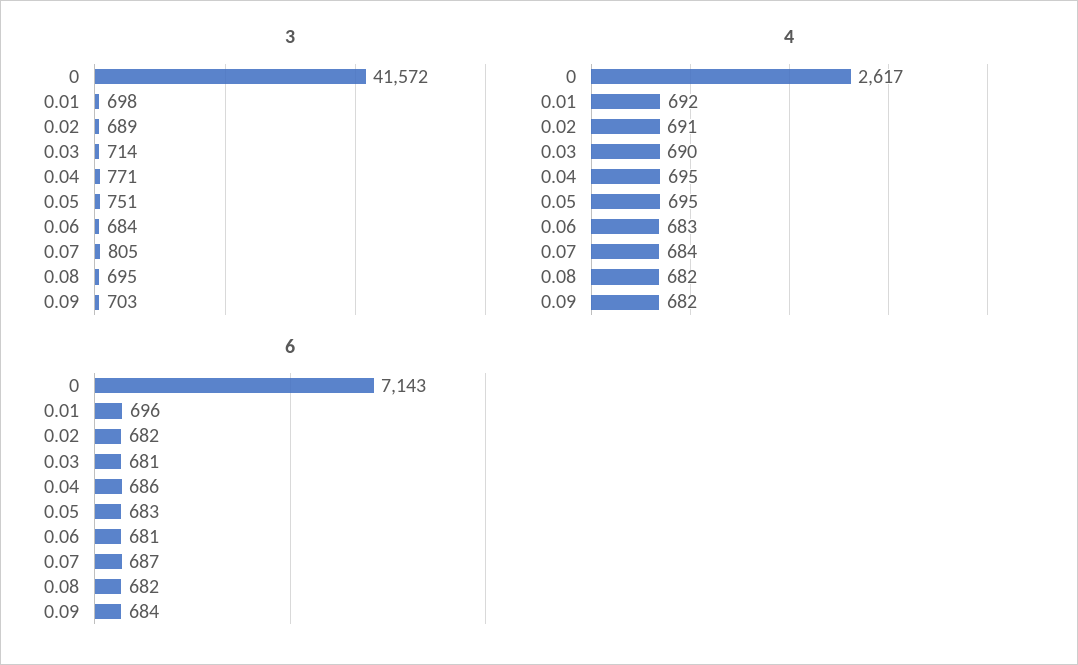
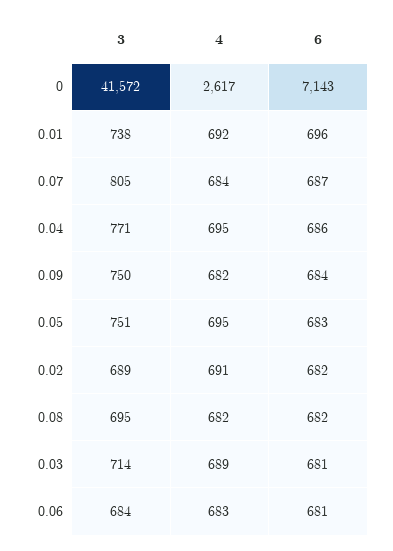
3, 0.01: 698 -> 738
3, 0.09: 703 -> 750
4, 0.03: 690 -> 689

